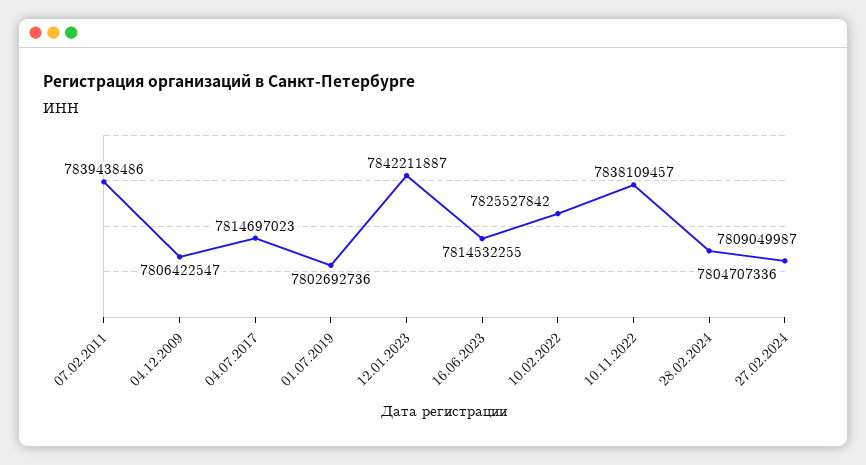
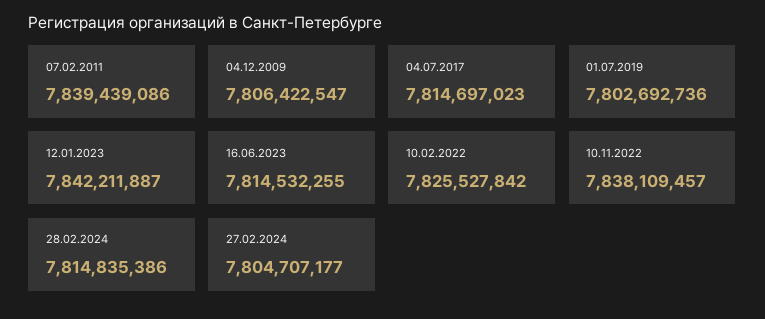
07.02.2011: 7839438486 -> 7839439086
28.02.2024: 7809049987 -> 7814835386
27.02.2024: 7804707336 -> 7804707177

